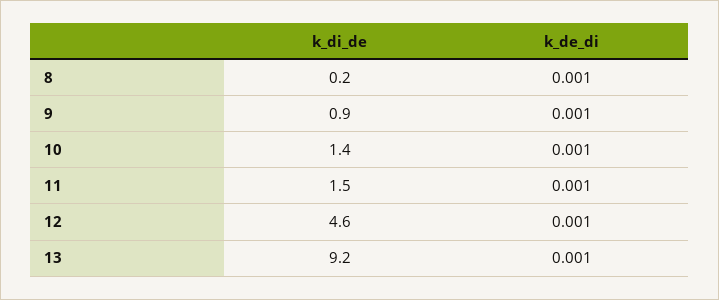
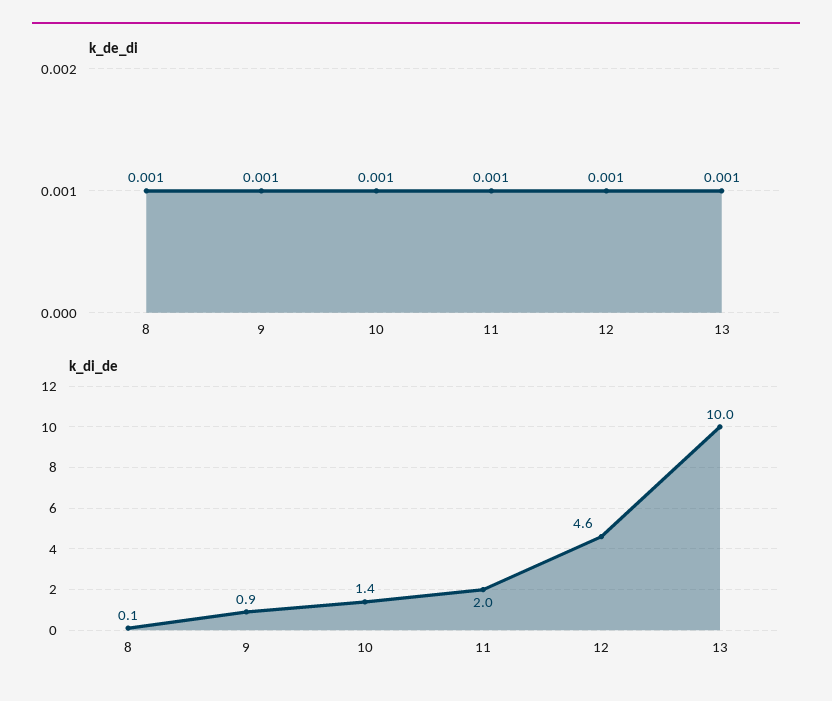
k_di_de, 8: 0.2 -> 0.1
k_di_de, 11: 1.5 -> 2
k_di_de, 13: 9.2 -> 10

